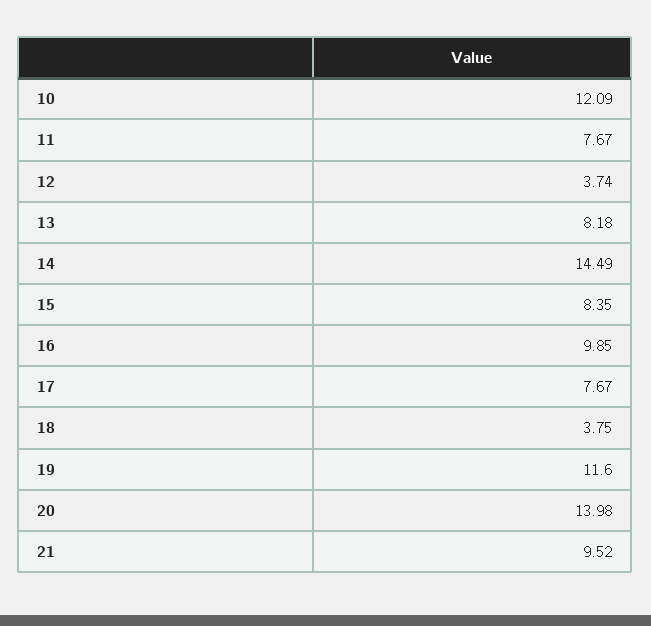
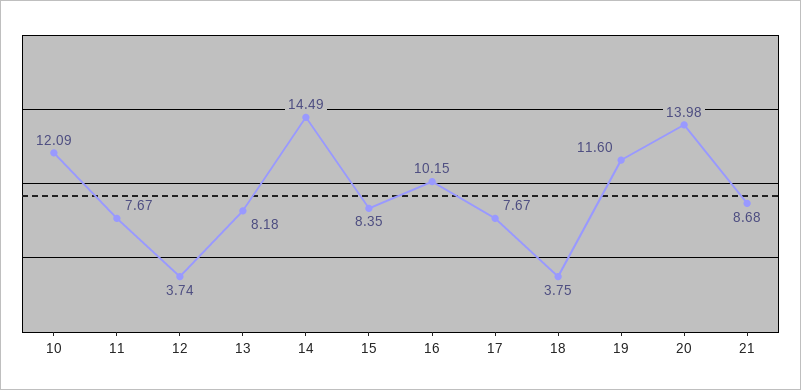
16: 9.85 -> 10.15
21: 9.52 -> 8.68

